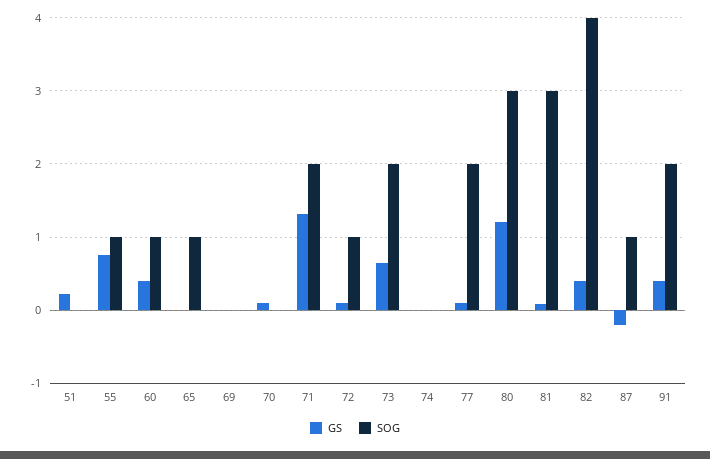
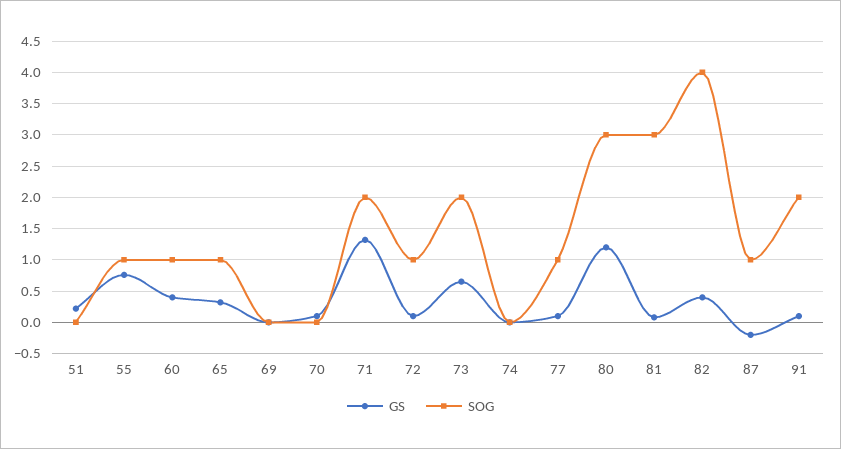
GS, 65: 0 -> 0.3
SOG, 77: 2 -> 1
GS, 91: 0.4 -> 0.1

